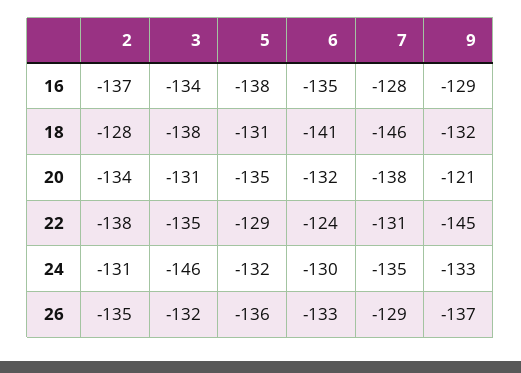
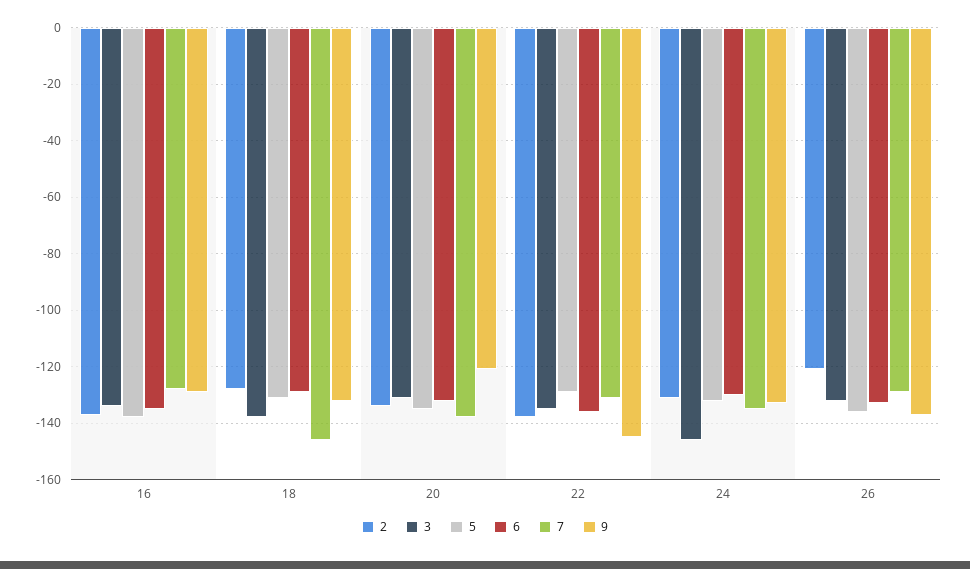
6, 18: -141 -> -130
6, 22: -124 -> -135
2, 26: -135 -> -120

